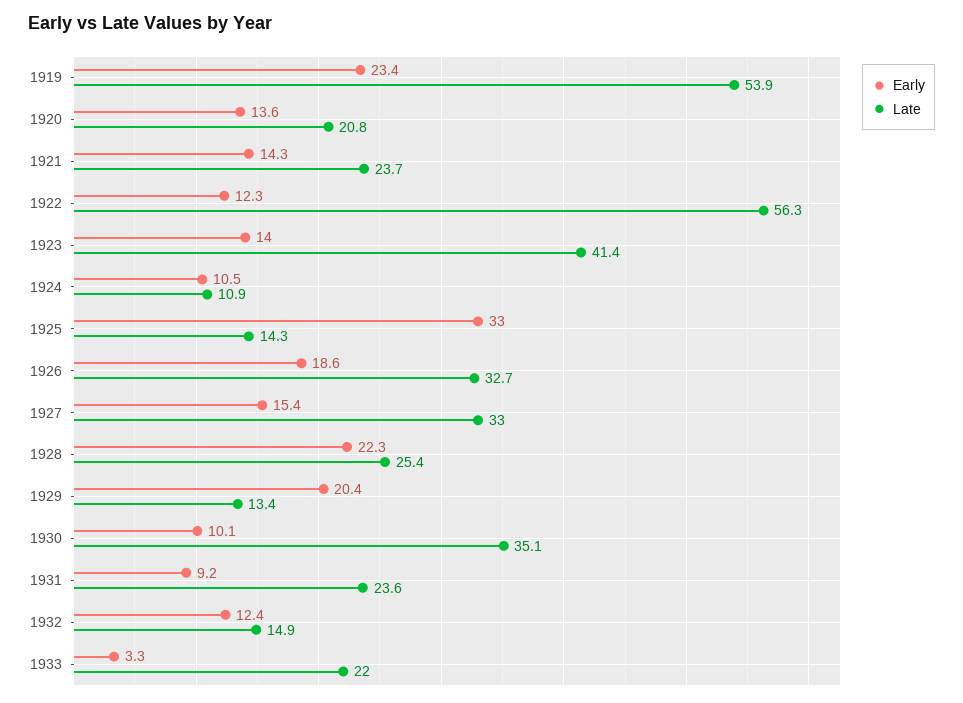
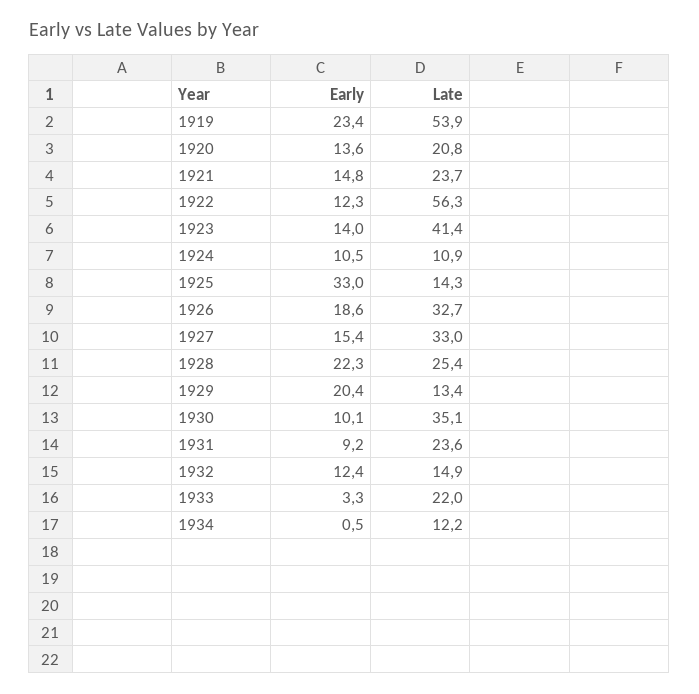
Early, 1921: 14.3 -> 14.8
Early, 1934: none -> 0.5
Late, 1934: none -> 12.2

